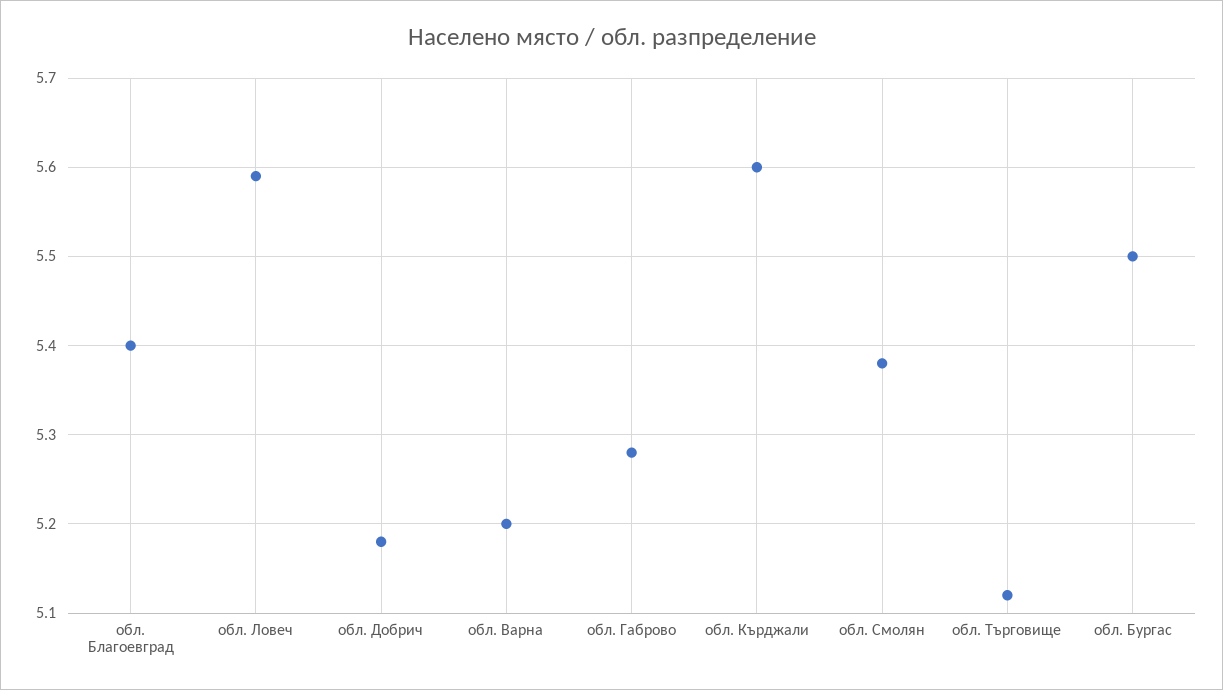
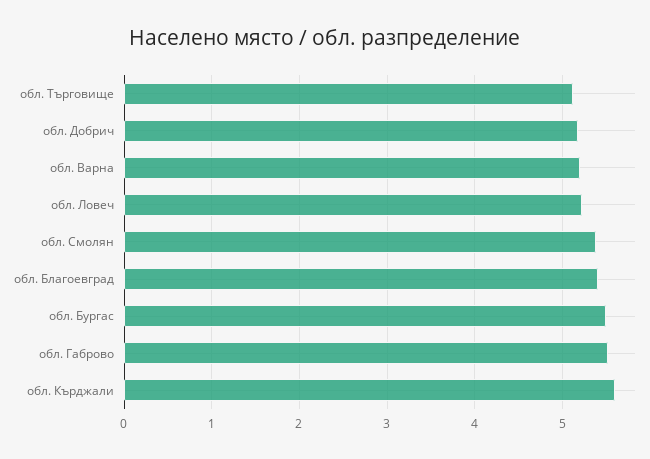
обл. Ловеч: 5.59 -> 5.2
обл. Габрово: 5.28 -> 5.5

